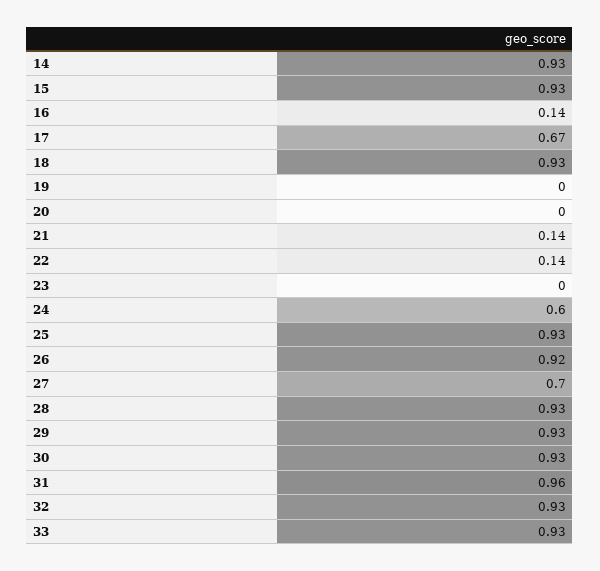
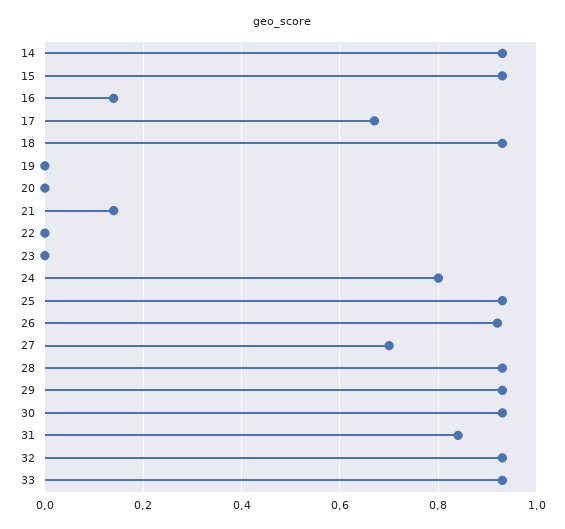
22: 0.14 -> 0
24: 0.6 -> 0.8
31: 0.96 -> 0.85

